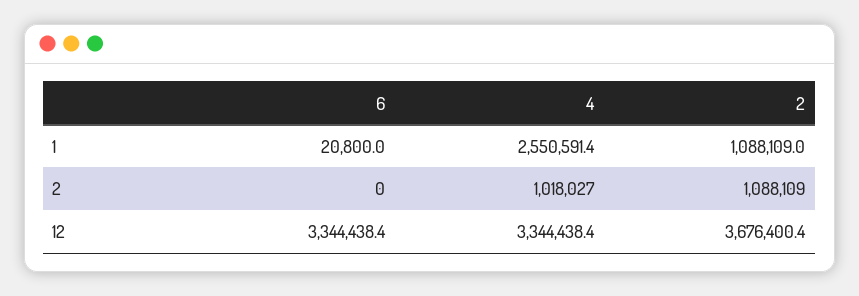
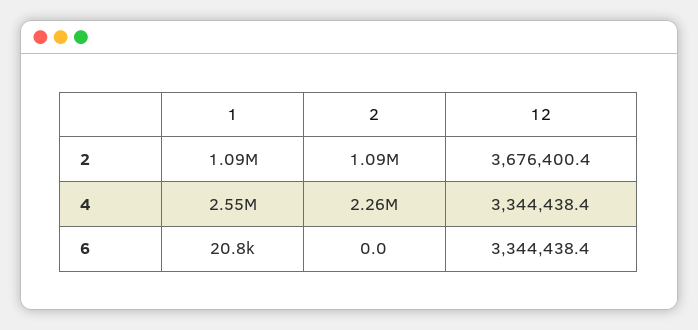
4, 2: 1018027 -> 2260000

